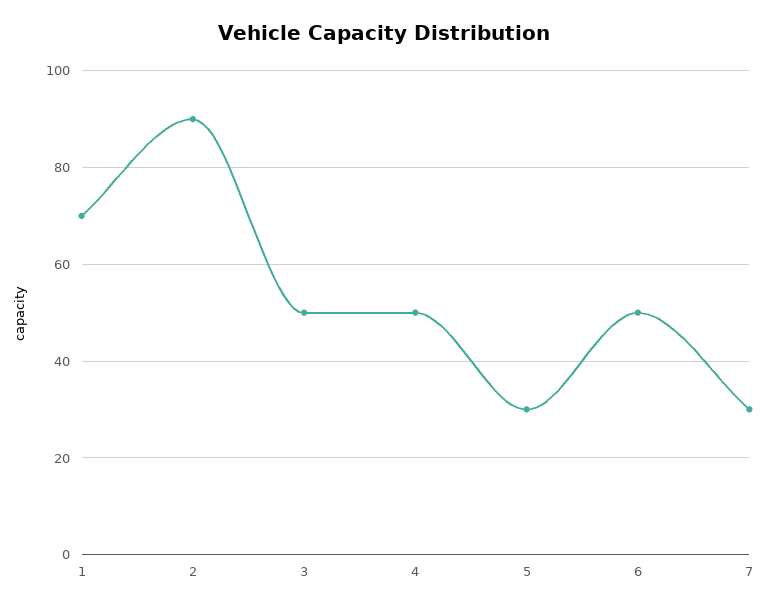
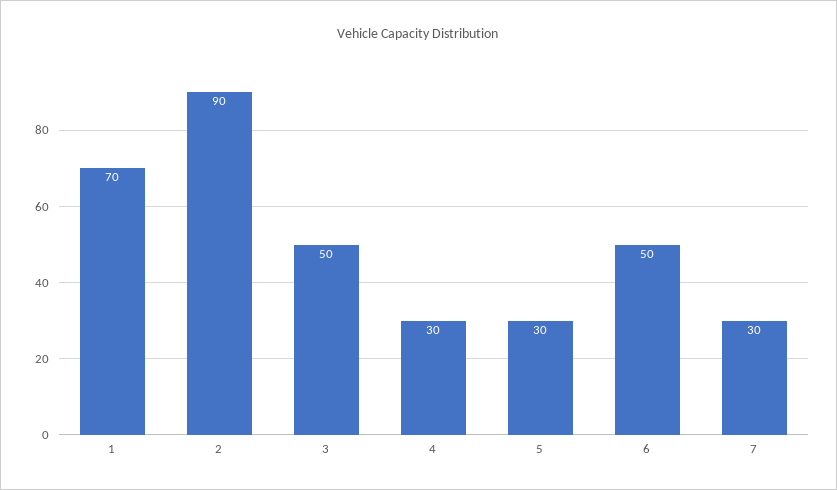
4: 50 -> 30

